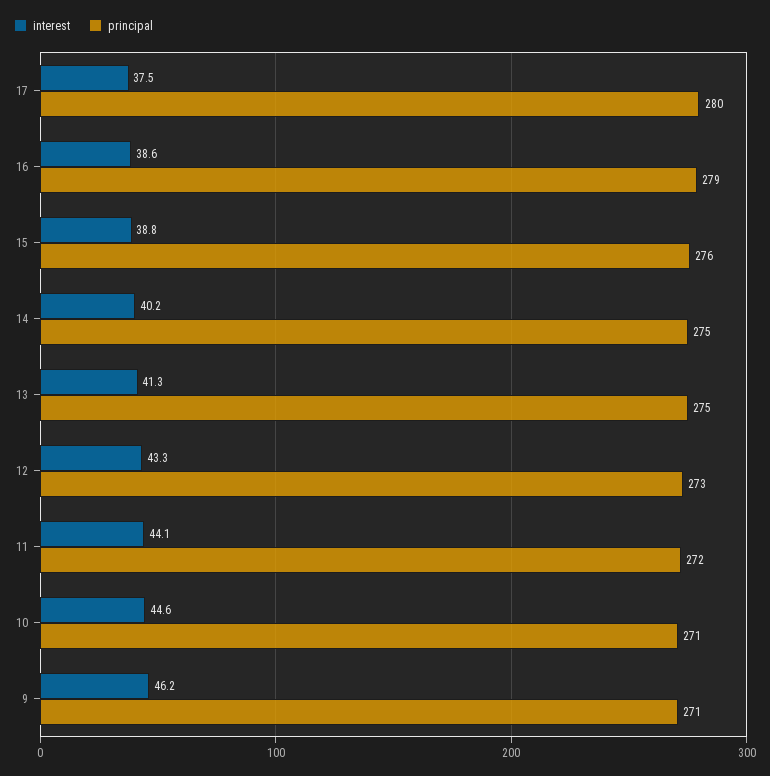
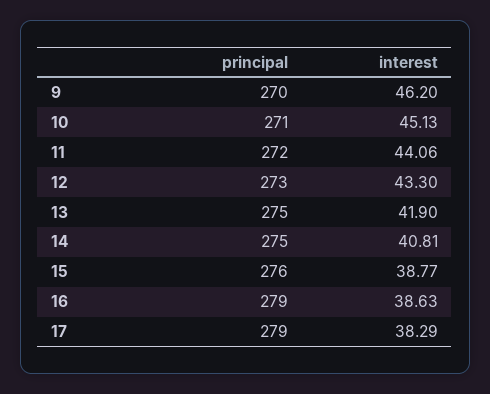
interest, 17: 37.5 -> 38.29
principal, 17: 280 -> 279
interest, 14: 40.2 -> 40.81
interest, 13: 41.3 -> 41.9
interest, 10: 44.6 -> 45.13
principal, 9: 271 -> 270

